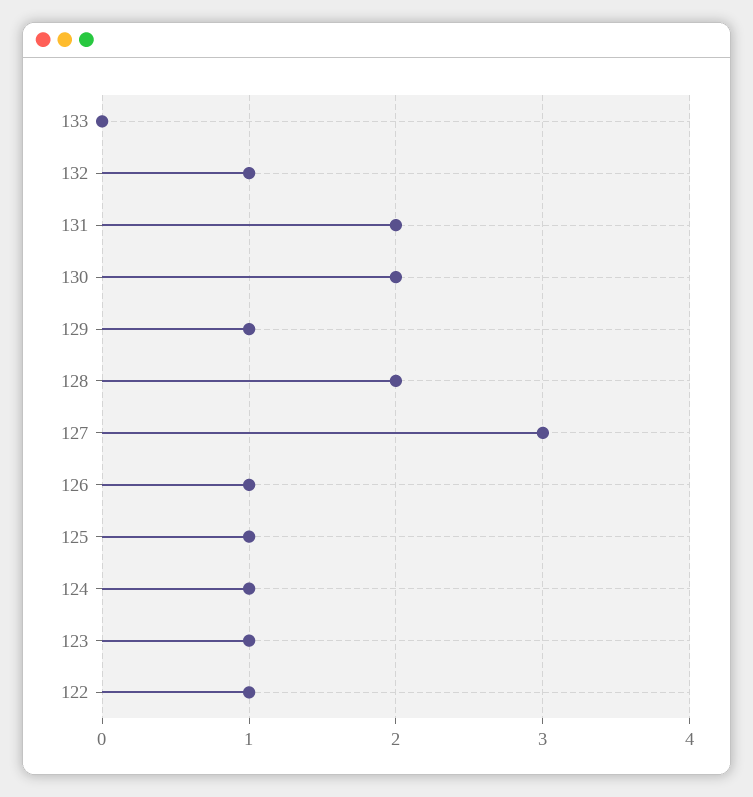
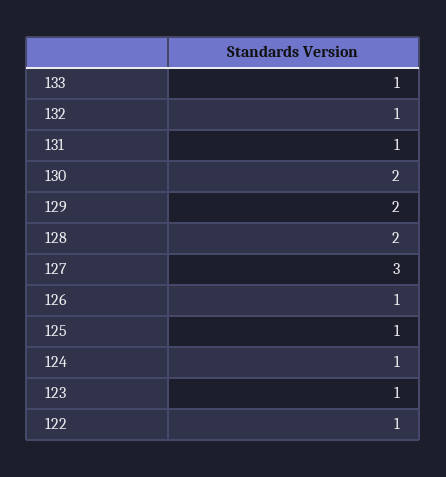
133: 0 -> 1
131: 2 -> 1
129: 1 -> 2

